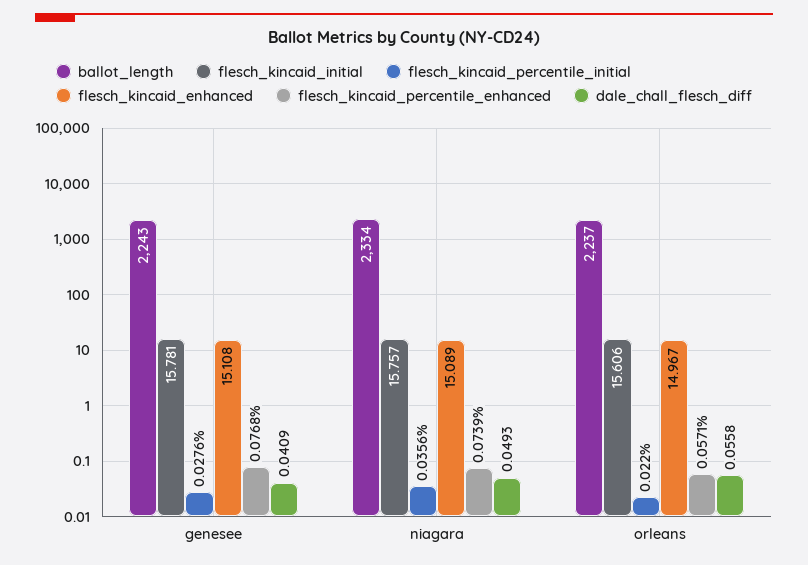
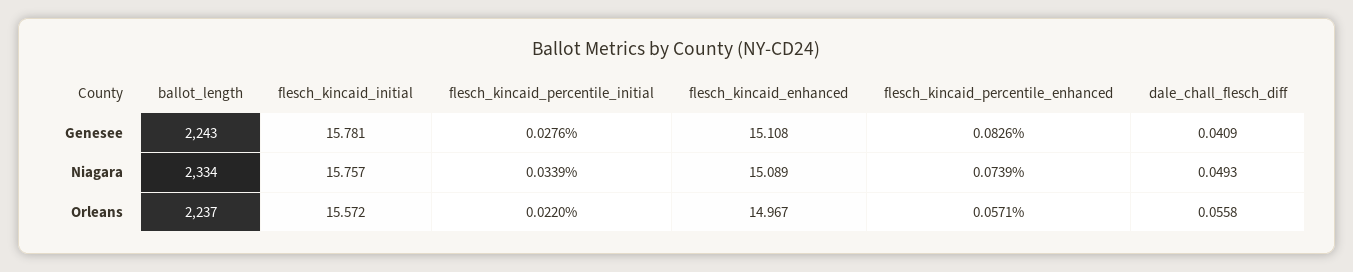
flesch_kincaid_percentile_enhanced, genesee: 0.0768 -> 0.0826
flesch_kincaid_percentile_initial, niagara: 0.0356 -> 0.0339
flesch_kincaid_initial, orleans: 15.606 -> 15.572

